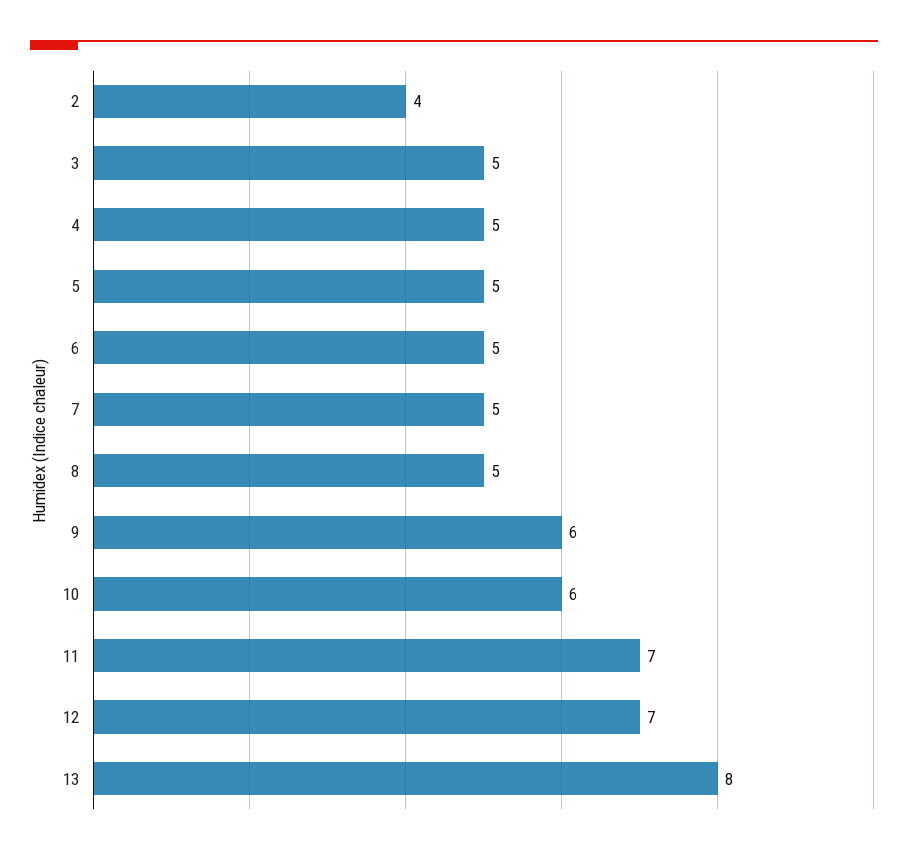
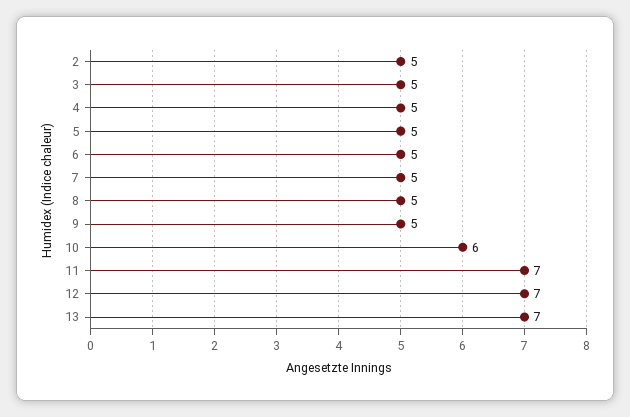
2: 4 -> 5
9: 6 -> 5
13: 8 -> 7

